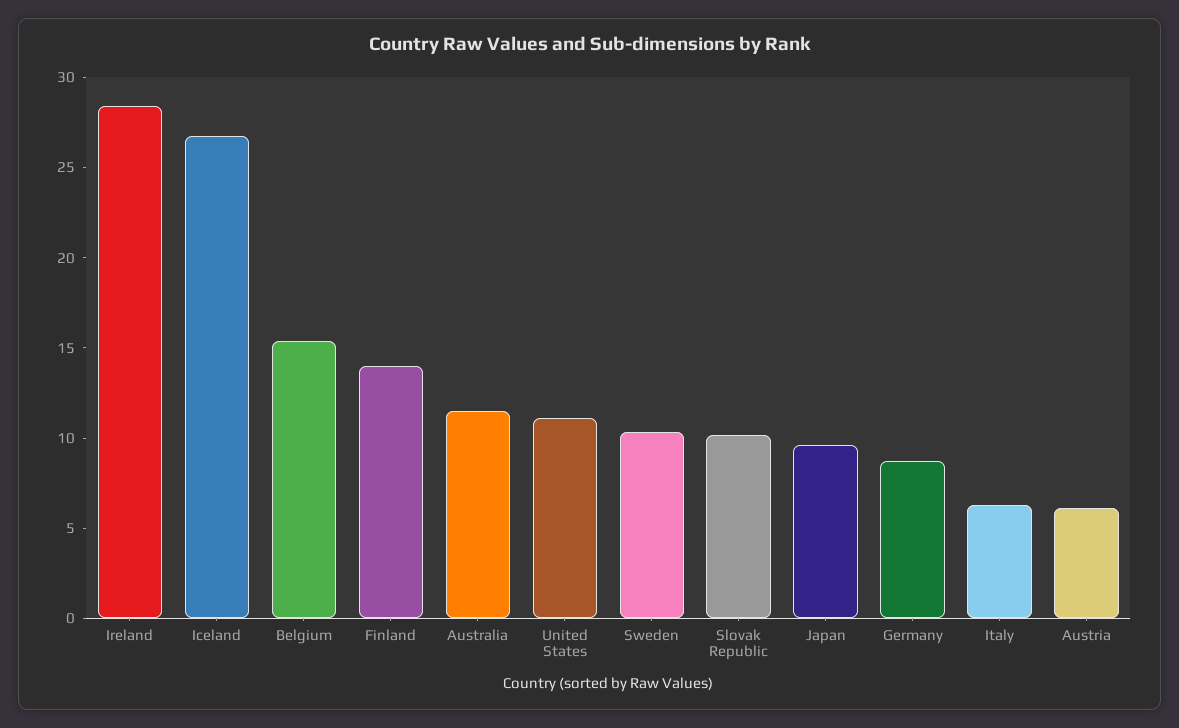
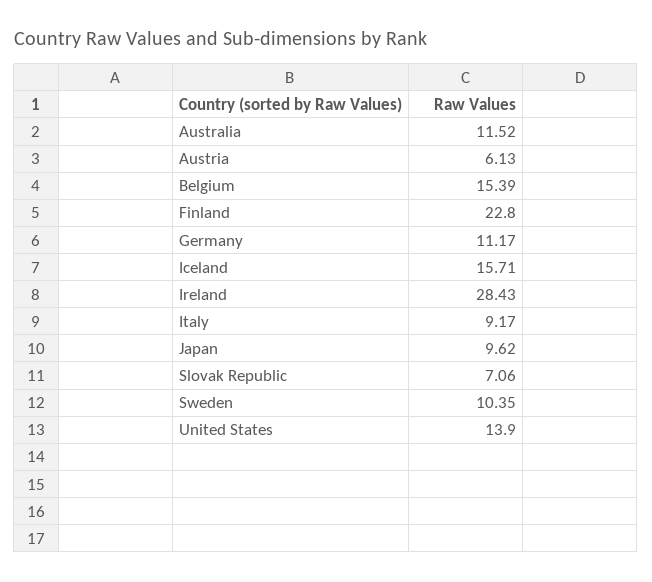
Iceland: 27 -> 15.71
Finland: 14 -> 22.8
United States: 11 -> 13.9
Slovak Republic: 10 -> 7.06
Germany: 9 -> 11.17
Italy: 6 -> 9.17

